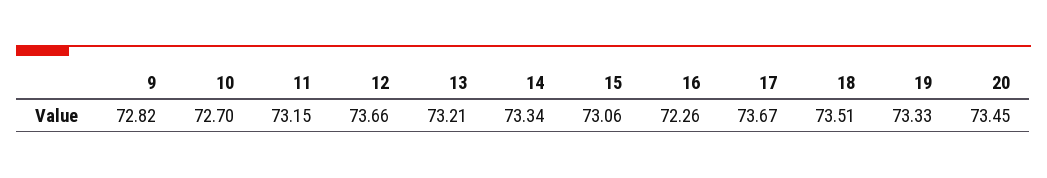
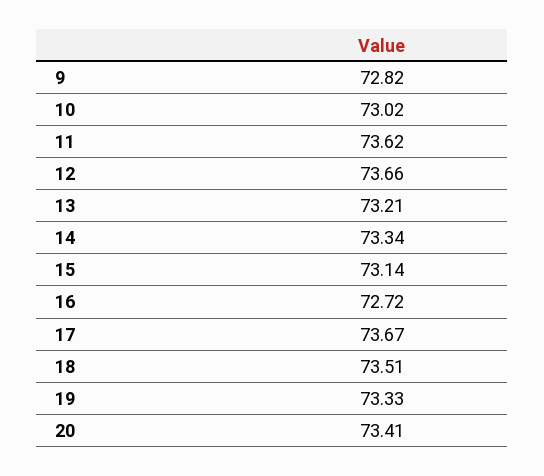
10: 72.7 -> 73.02
11: 73.15 -> 73.62
15: 73.06 -> 73.14
16: 72.26 -> 72.72
20: 73.45 -> 73.41

